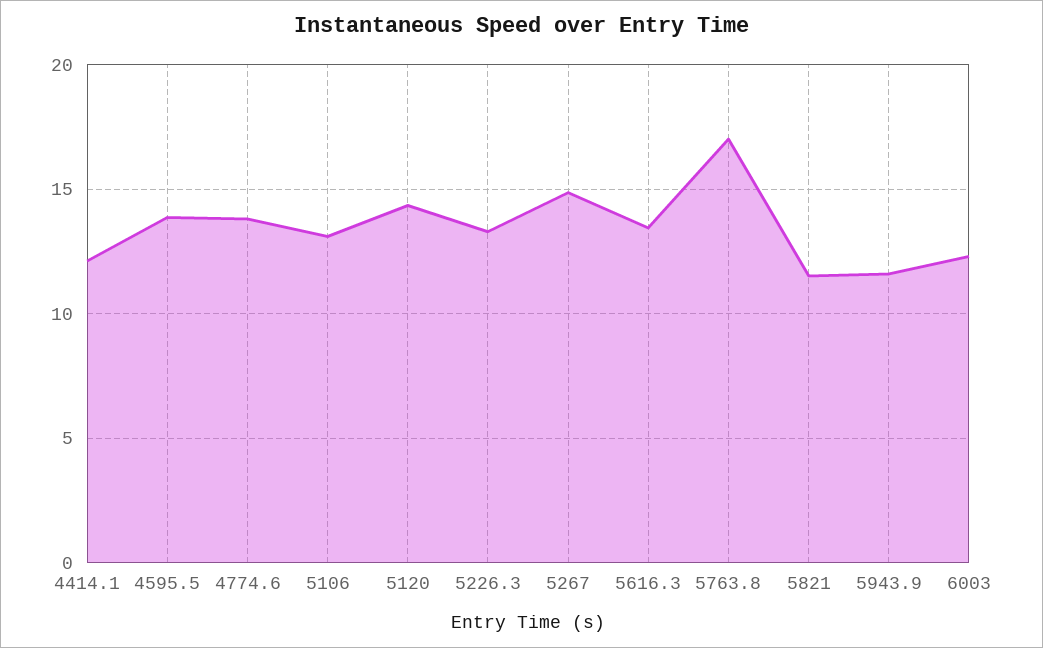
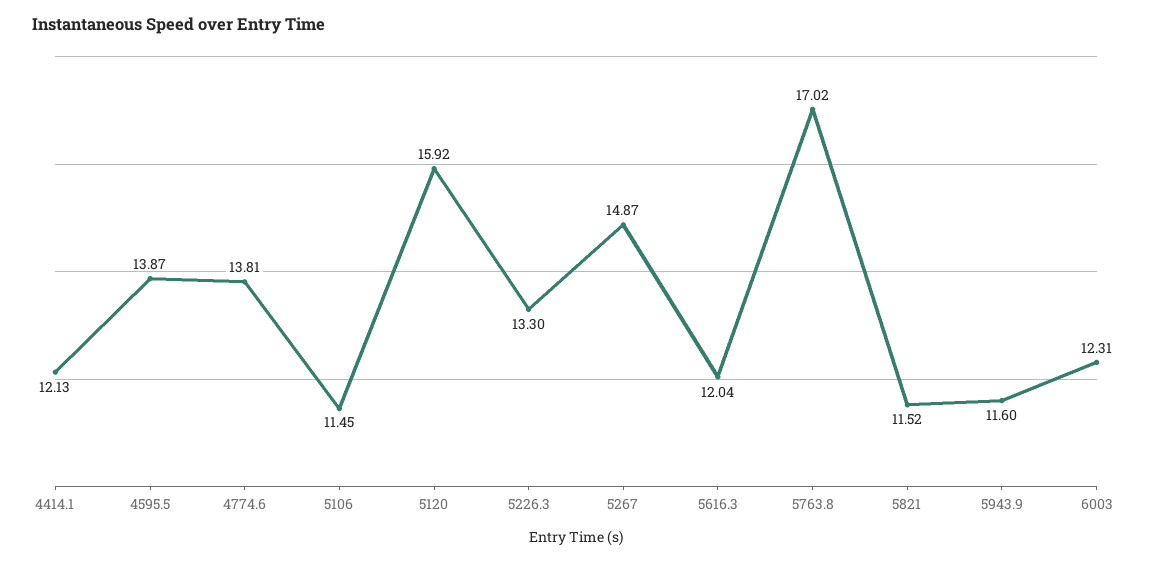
5106: 13 -> 11.45
5120: 14.5 -> 15.92
5616.3: 13.5 -> 12.04

